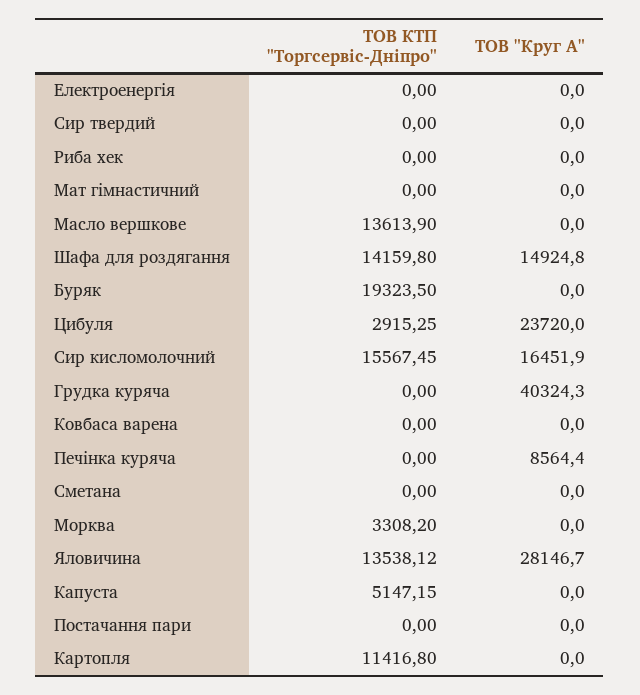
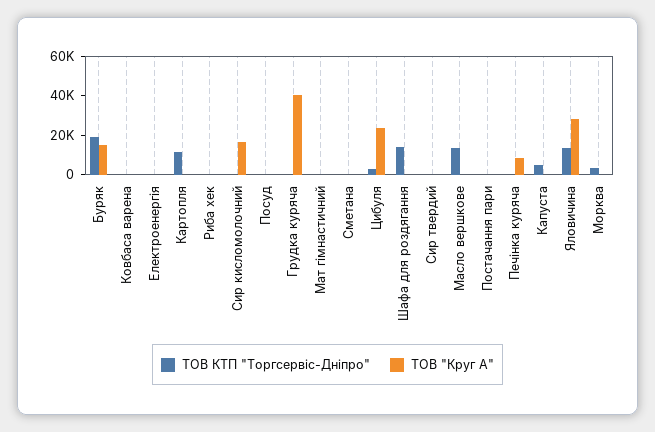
ТОВ "Круг А", Шафа для роздягання: 14924.8 -> 0
ТОВ "Круг А", Буряк: 0 -> 15000
ТОВ КТП "Торгсервіс-Дніпро", Сир кисломолочний: 15567.45 -> 0
ТОВ КТП "Торгсервіс-Дніпро", Посуд: none -> 0
ТОВ "Круг А", Посуд: none -> 0

